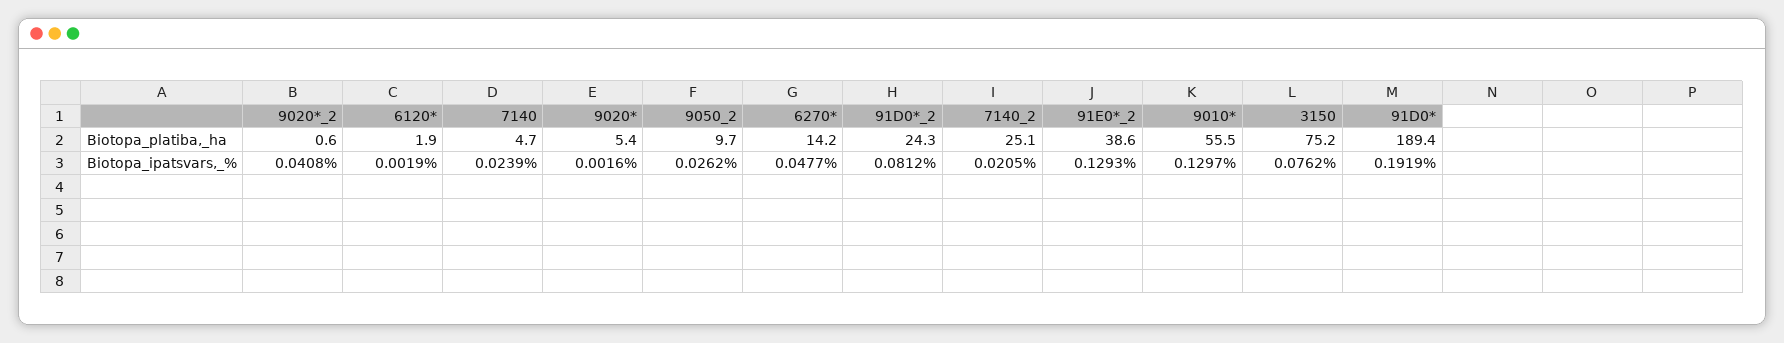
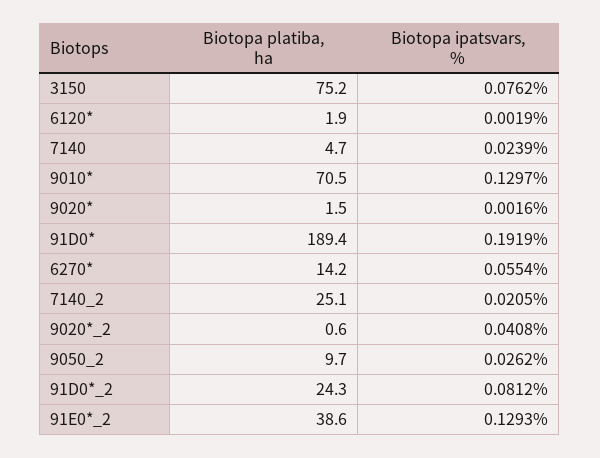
9020*, Biotopa_platiba,_ha: 5.4 -> 1.5
9010*, Biotopa_platiba,_ha: 55.5 -> 70.5
6270*, Biotopa_ipatsvars,_%: 0.0477 -> 0.0554

